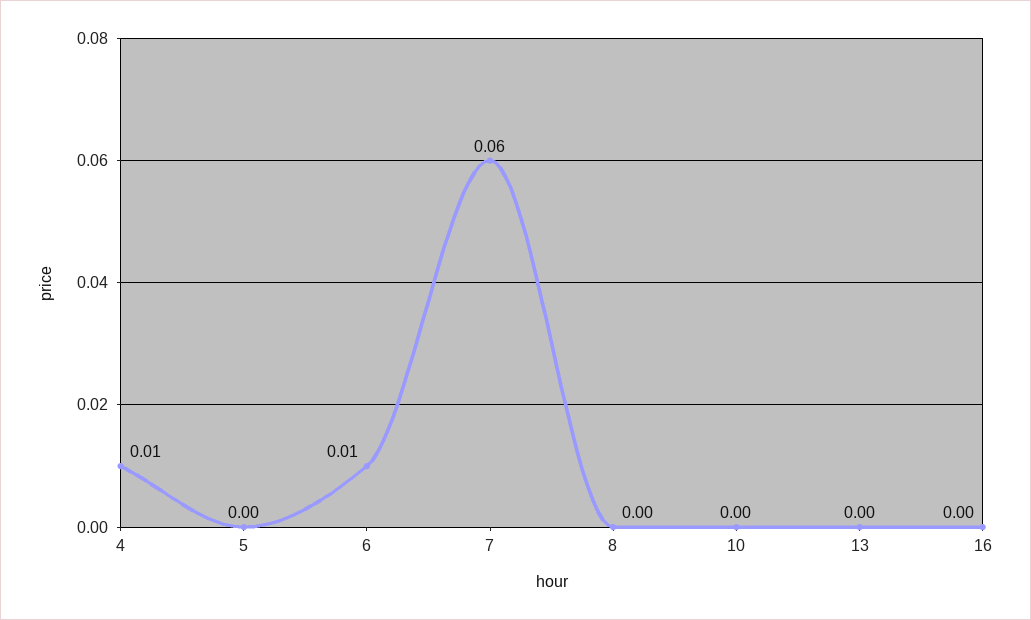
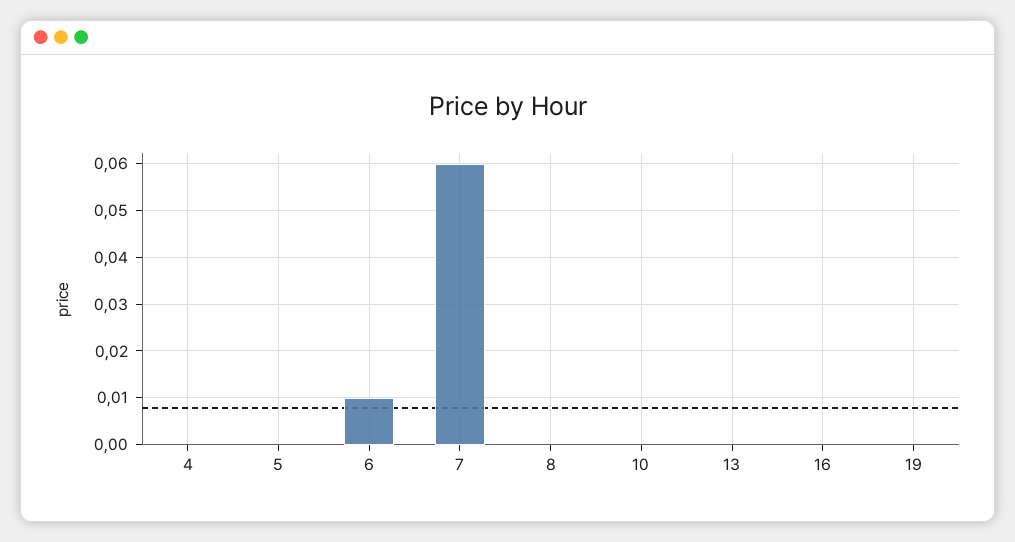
4: 0.01 -> 0
19: none -> 0

